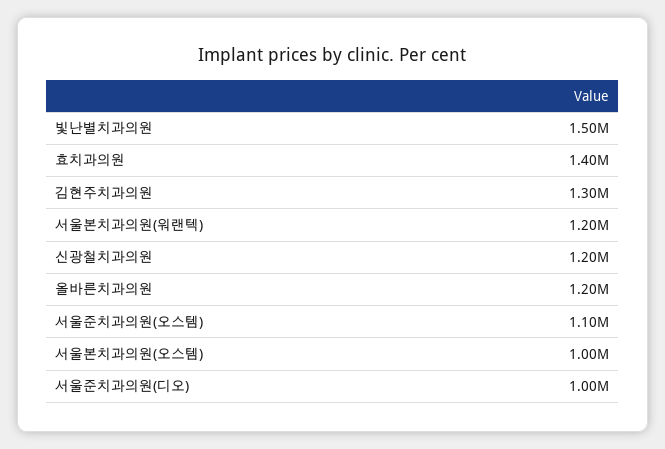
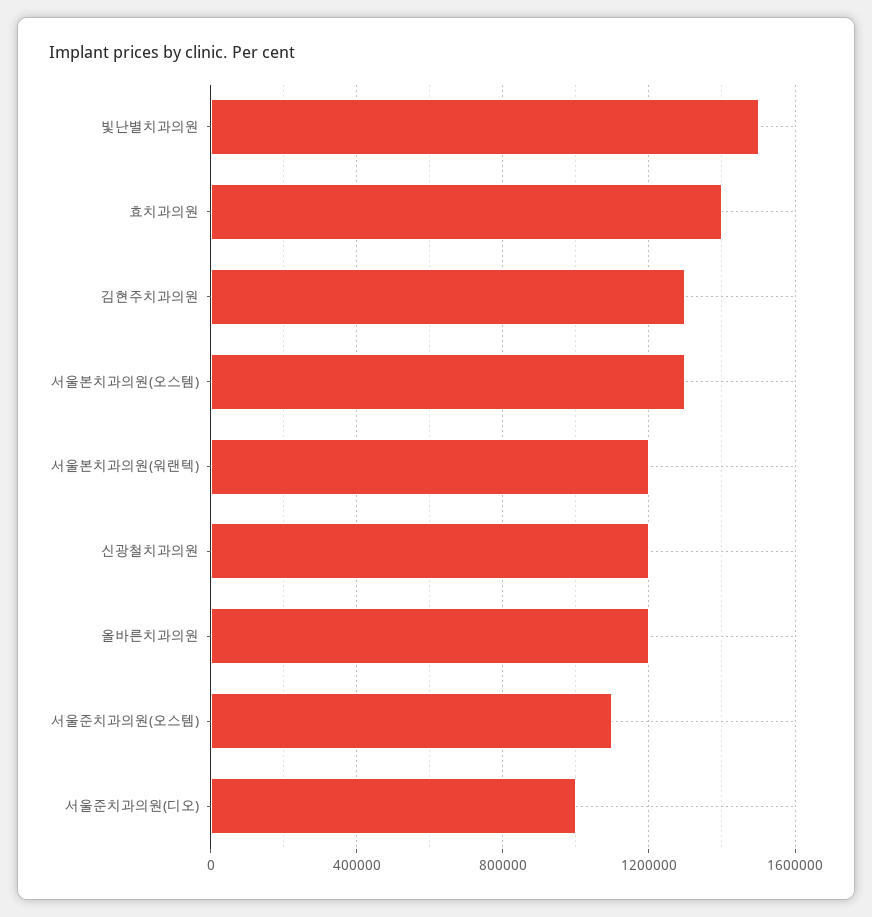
서울본치과의원(오스템): 1000000 -> 1300000

